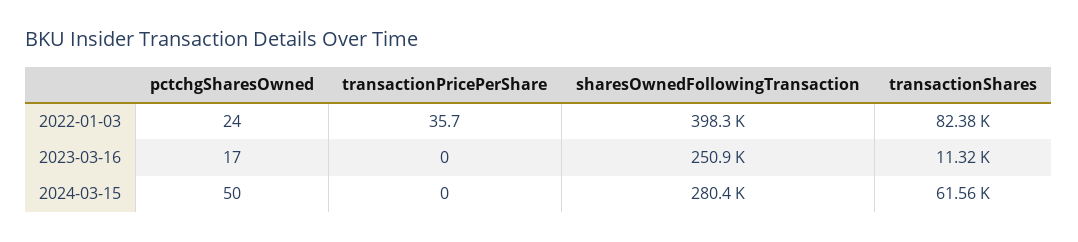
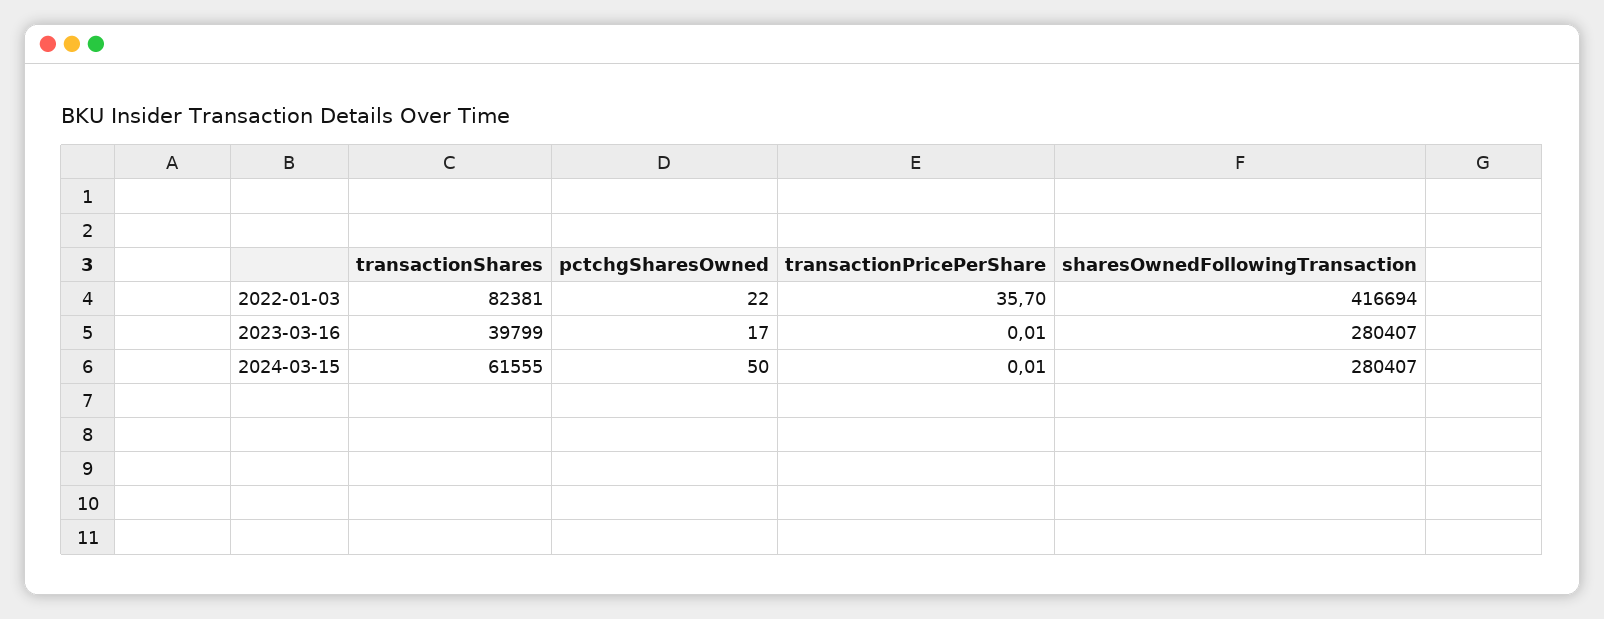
pctchgSharesOwned, 2022-01-03: 24 -> 22
sharesOwnedFollowingTransaction, 2022-01-03: 398300 -> 416694
transactionPricePerShare, 2023-03-16: 0 -> 0.01
sharesOwnedFollowingTransaction, 2023-03-16: 250900 -> 280407
transactionShares, 2023-03-16: 11320 -> 39799
transactionPricePerShare, 2024-03-15: 0 -> 0.01

